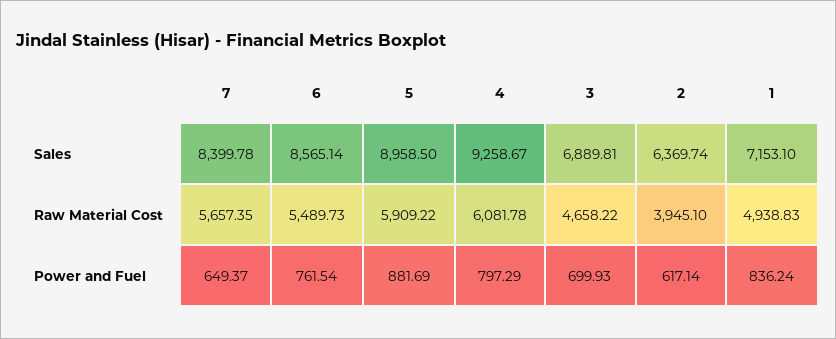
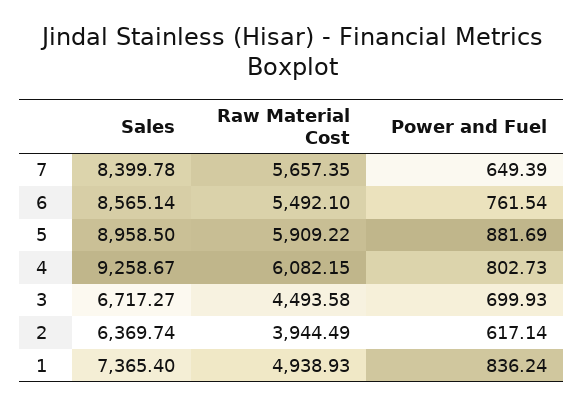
3, Sales: 6889.81 -> 6717.27
1, Sales: 7153.1 -> 7365.4
6, Raw Material Cost: 5489.73 -> 5492.1
4, Raw Material Cost: 6081.78 -> 6082.15
3, Raw Material Cost: 4658.22 -> 4493.58
2, Raw Material Cost: 3945.1 -> 3944.49
1, Raw Material Cost: 4938.83 -> 4938.93
7, Power and Fuel: 649.37 -> 649.39
4, Power and Fuel: 797.29 -> 802.73

